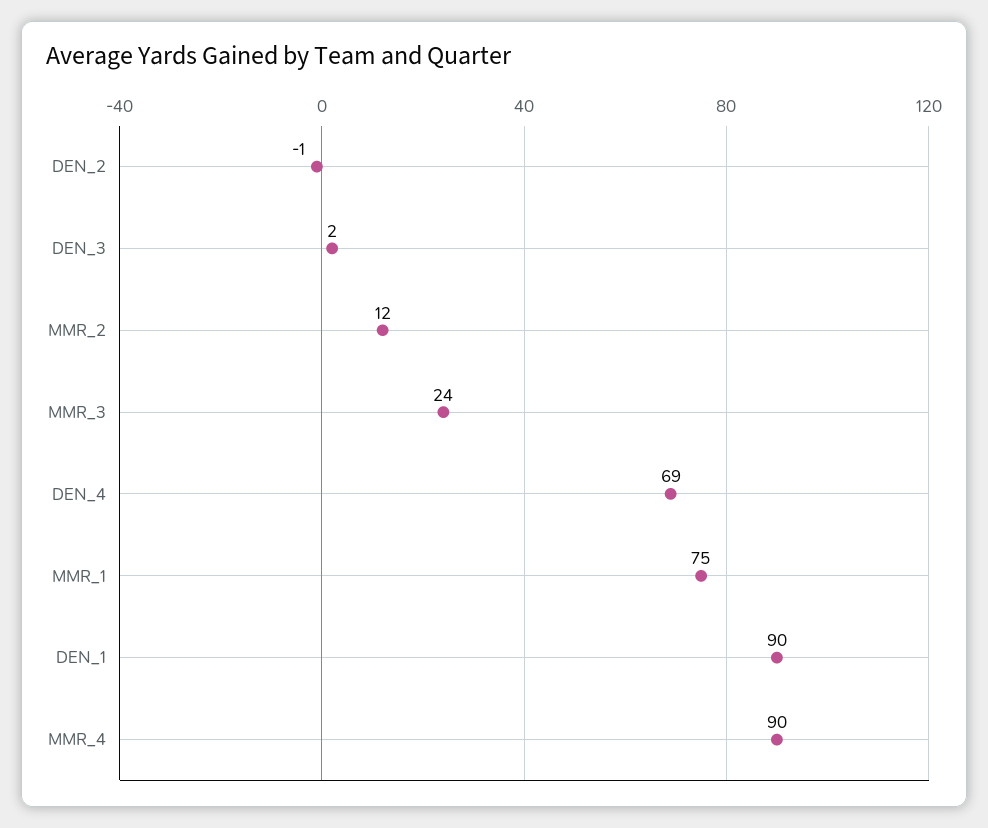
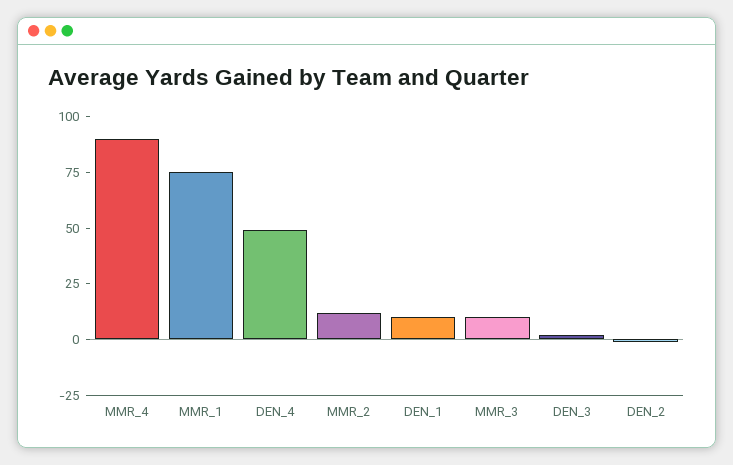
MMR_3: 24 -> 10
DEN_4: 69 -> 50
DEN_1: 90 -> 10

